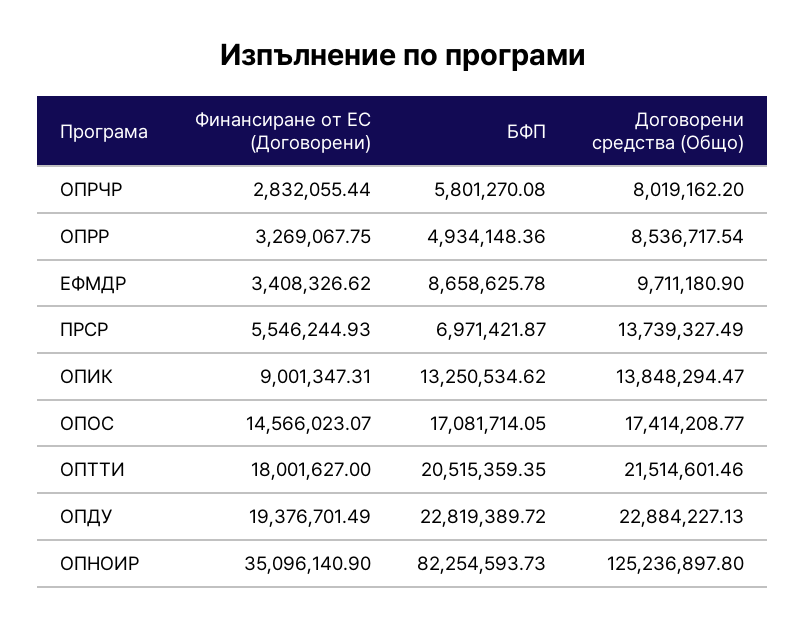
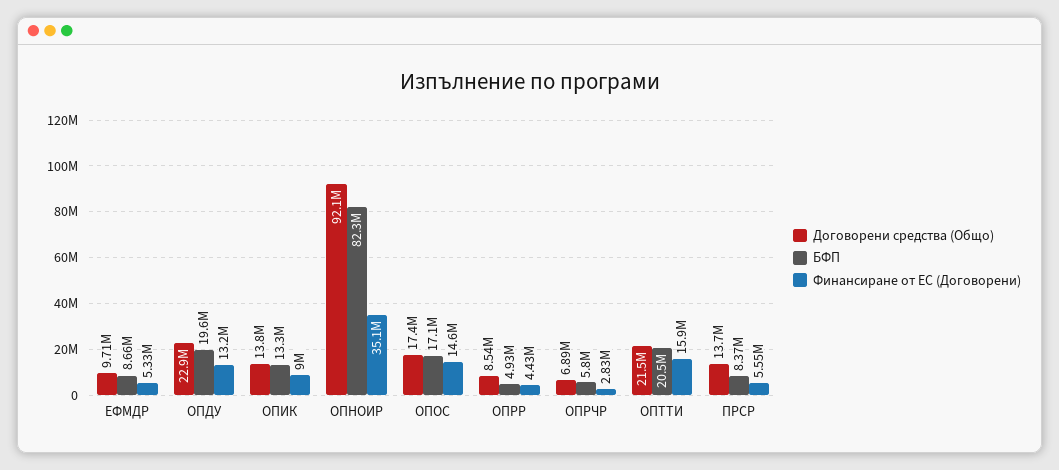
Договорени средства (Общо), ОПРЧР: 8019162.2 -> 6890000
Финансиране от ЕС (Договорени), ОПРР: 3269067.75 -> 4430000
Финансиране от ЕС (Договорени), ЕФМДР: 3408326.62 -> 5330000
БФП, ПРСР: 6971421.87 -> 8370000
Финансиране от ЕС (Договорени), ОПТТИ: 18001627 -> 15900000
Финансиране от ЕС (Договорени), ОПДУ: 19376701.49 -> 13200000
БФП, ОПДУ: 22819389.72 -> 19600000
Договорени средства (Общо), ОПНОИР: 125236897.8 -> 92100000

